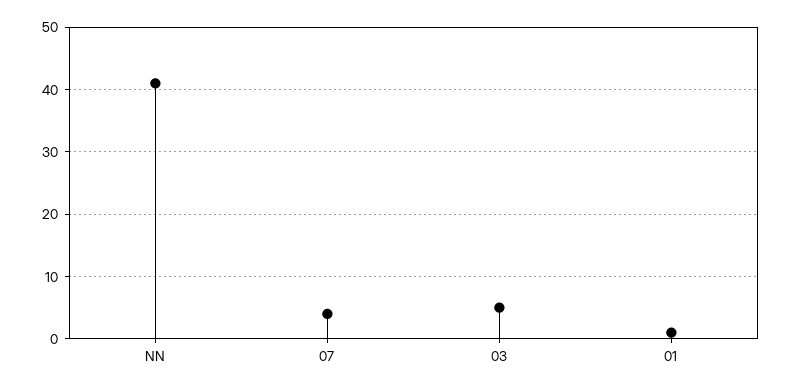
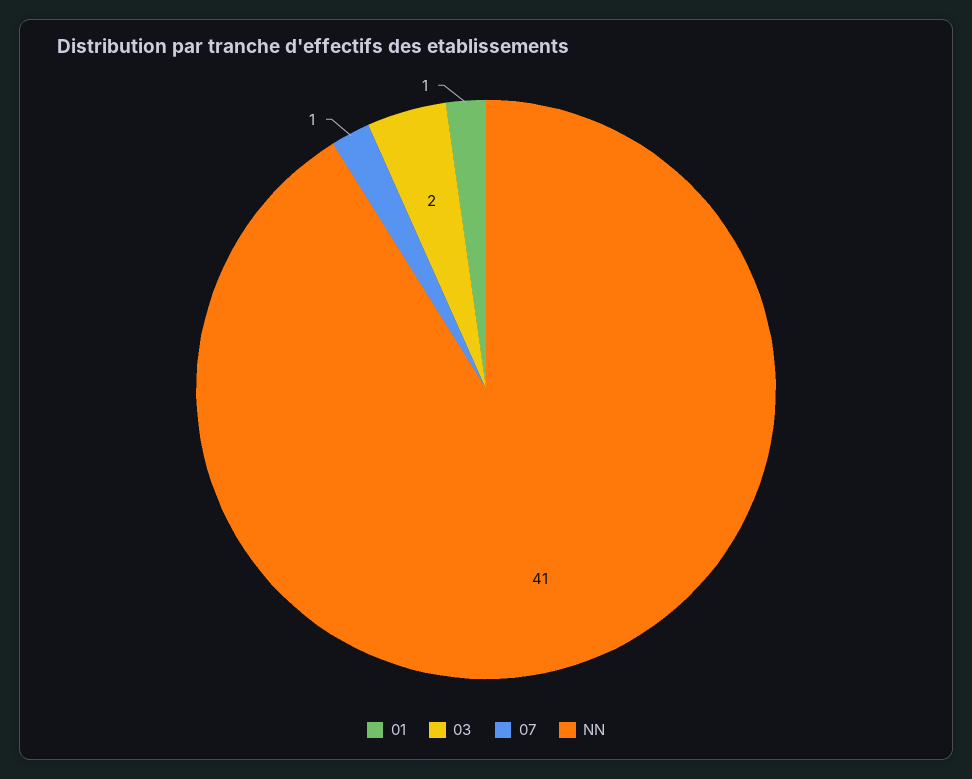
07: 4 -> 1
03: 5 -> 2

